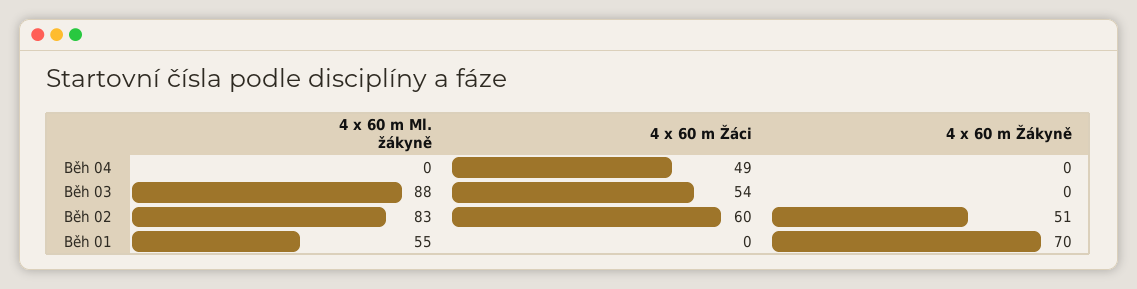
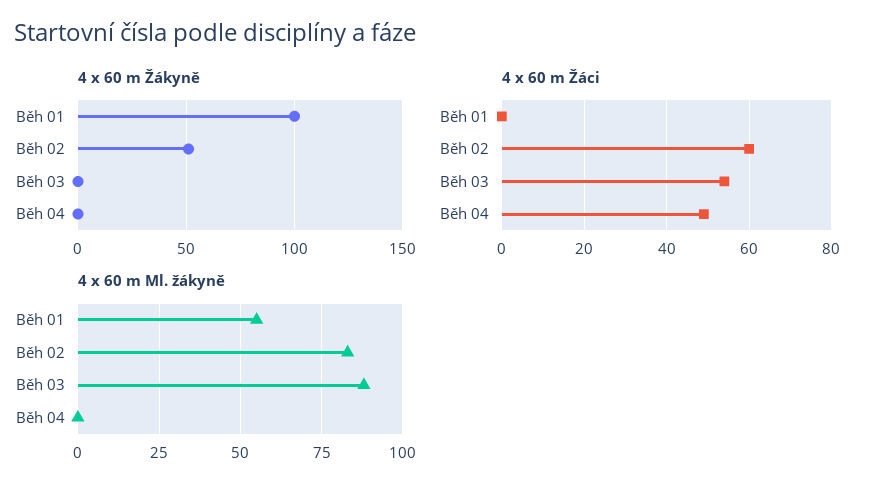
4 x 60 m Žákyně, Běh 01: 70 -> 100

